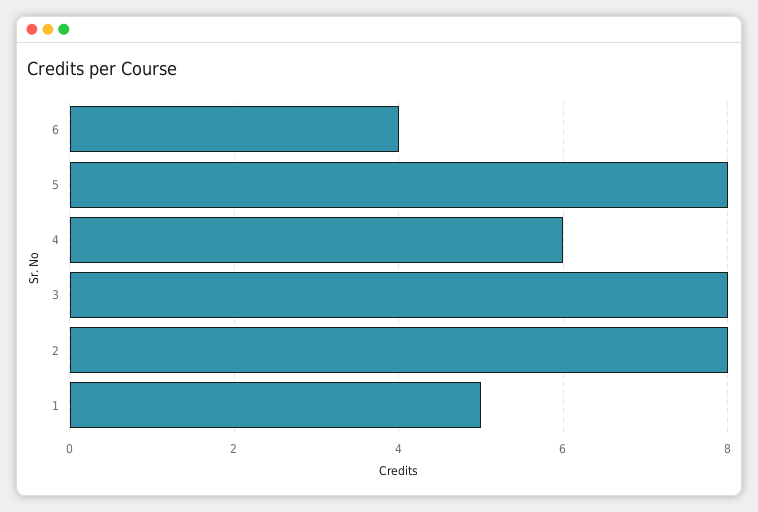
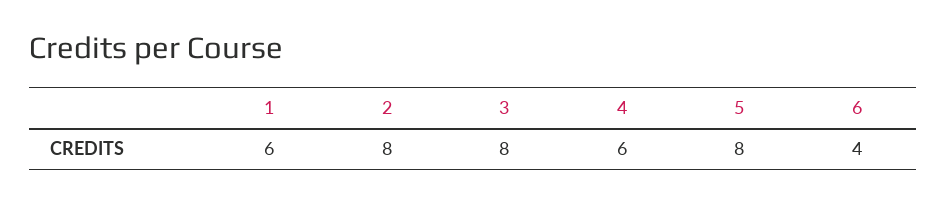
1: 5 -> 6

